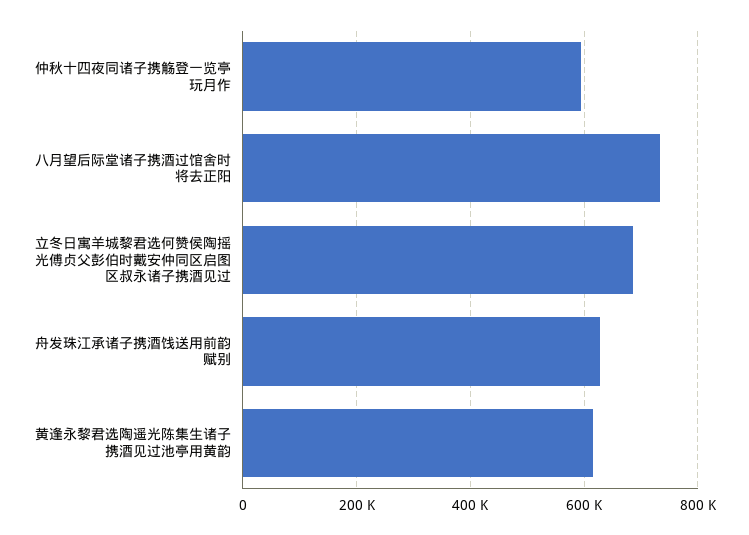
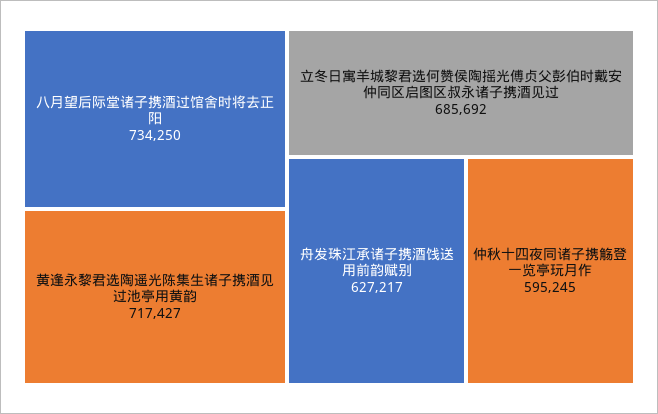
黄逢永黎君选陶遥光陈集生诸子携酒见过池亭用黄韵: 620000 -> 717427

